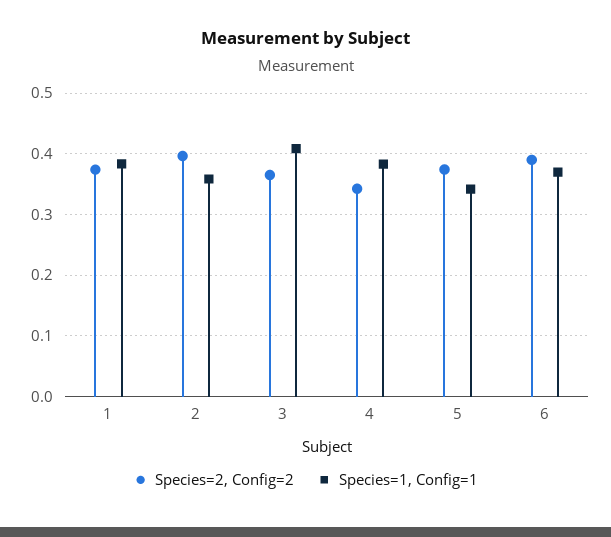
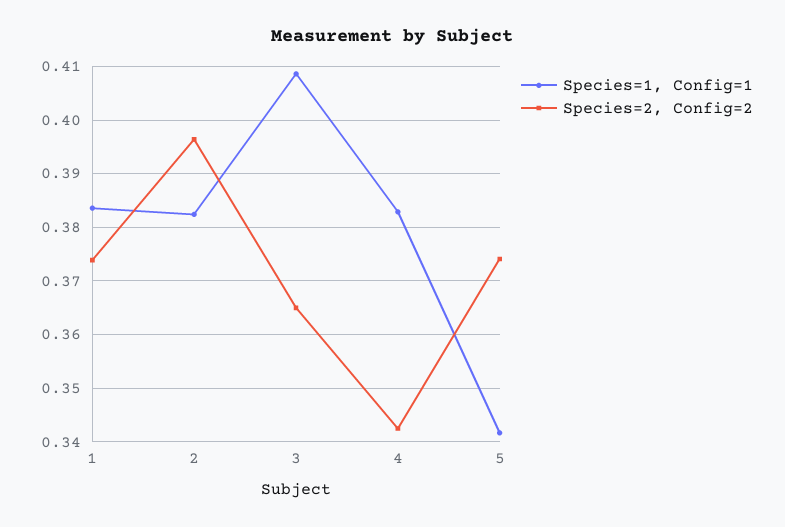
Species=1, Config=1, 2: 0.36 -> 0.382
Species=2, Config=2, 6: 0.39 -> none
Species=1, Config=1, 6: 0.37 -> none

